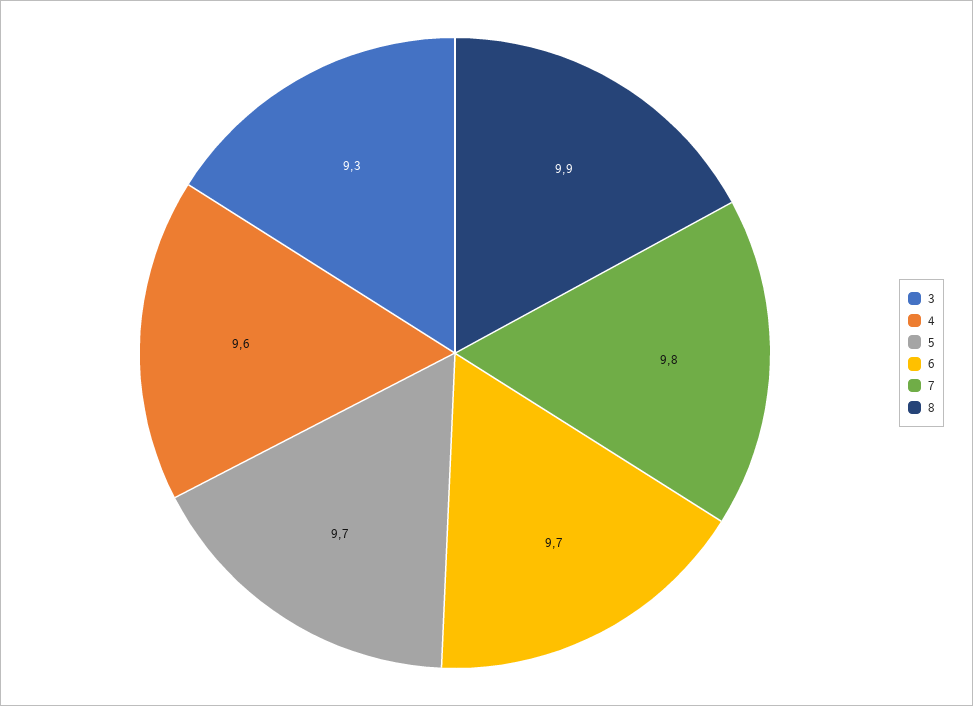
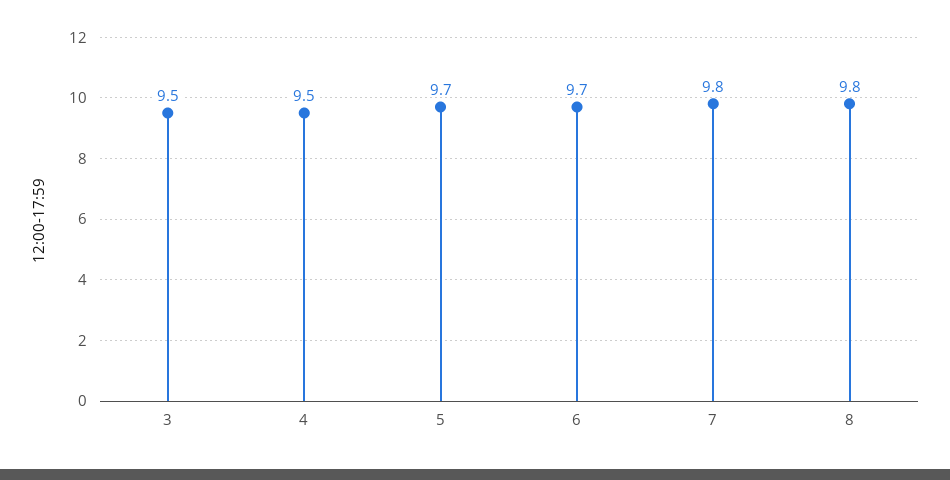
3: 9.3 -> 9.5
4: 9.6 -> 9.5
8: 9.9 -> 9.8

